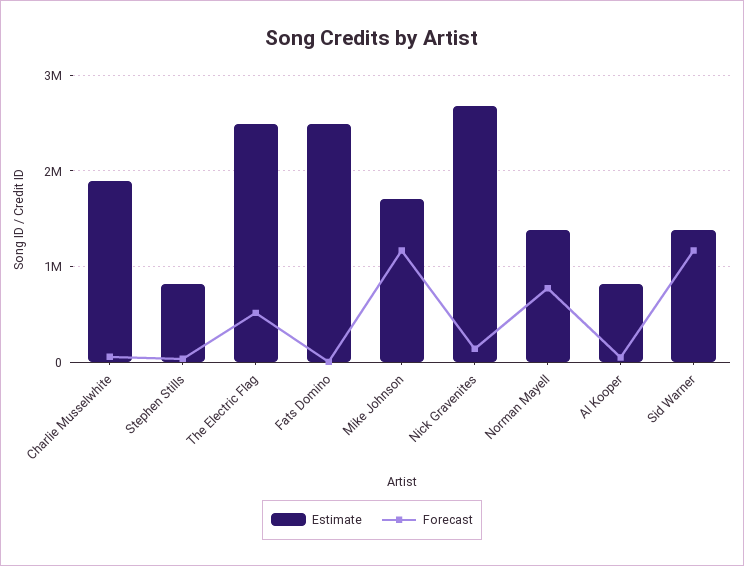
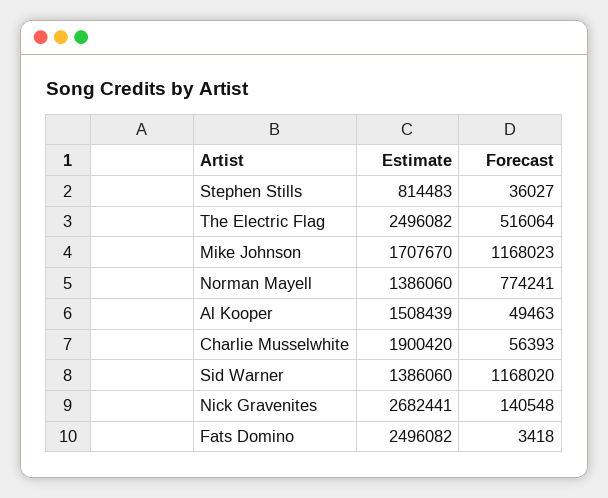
Estimate, Al Kooper: 800000 -> 1508439

